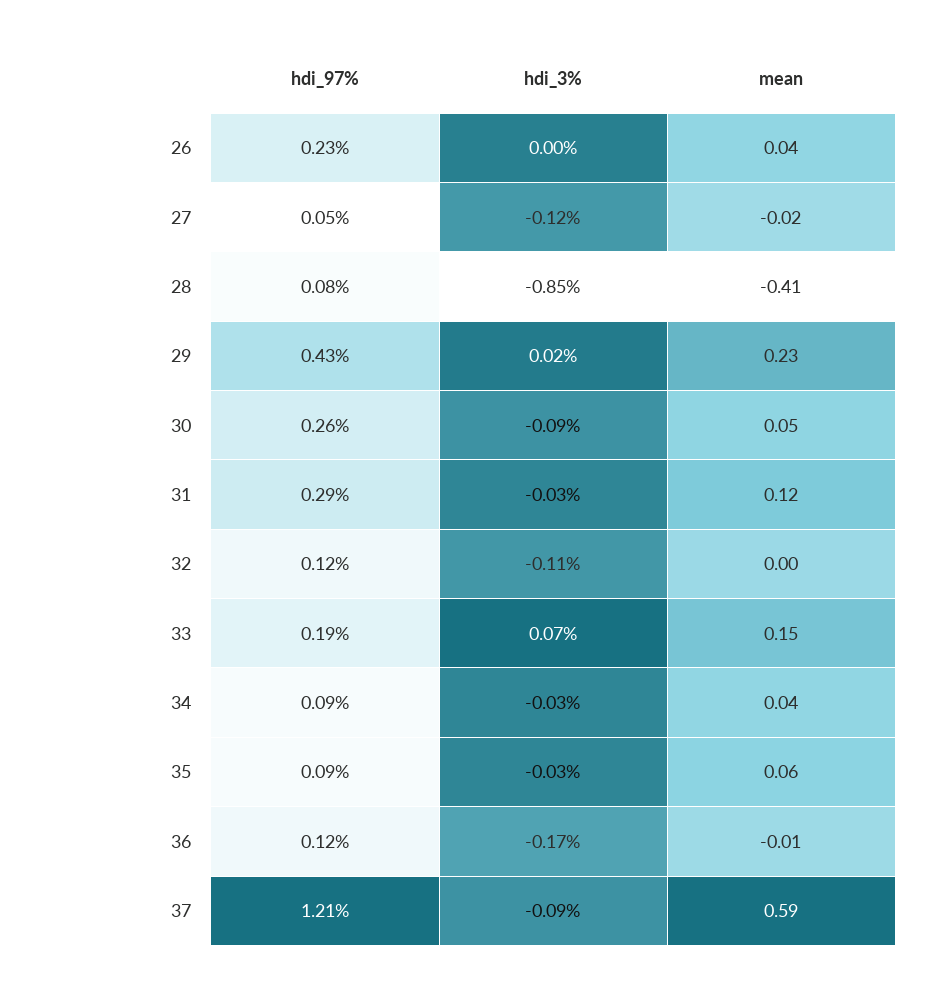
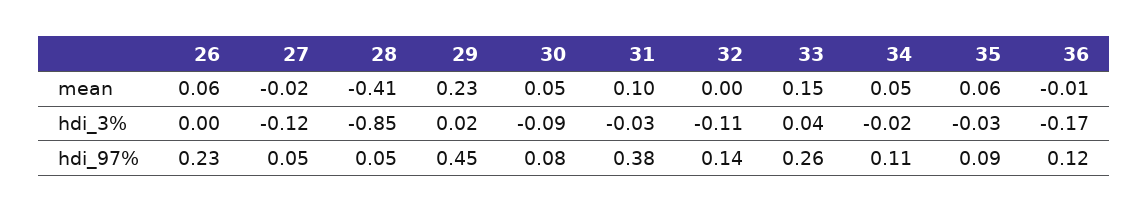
mean, 26: 0.04 -> 0.06
hdi_97%, 28: 0.08 -> 0.05
hdi_97%, 29: 0.43 -> 0.45
hdi_97%, 30: 0.26 -> 0.08
hdi_97%, 31: 0.29 -> 0.38
mean, 31: 0.12 -> 0.1
hdi_97%, 32: 0.12 -> 0.14
hdi_97%, 33: 0.19 -> 0.26
hdi_3%, 33: 0.07 -> 0.04
hdi_97%, 34: 0.09 -> 0.11
hdi_3%, 34: -0.03 -> -0.02
mean, 34: 0.04 -> 0.05
hdi_97%, 37: 1.21 -> none
hdi_3%, 37: -0.09 -> none
mean, 37: 0.59 -> none

